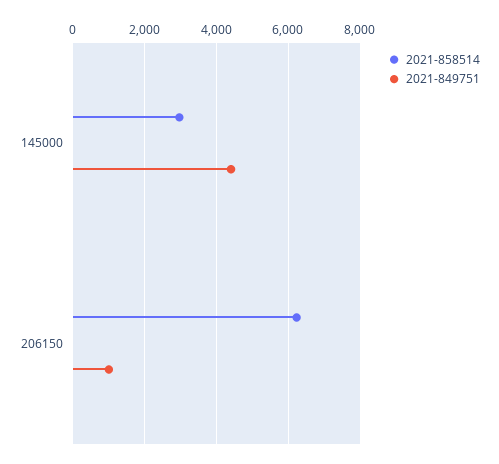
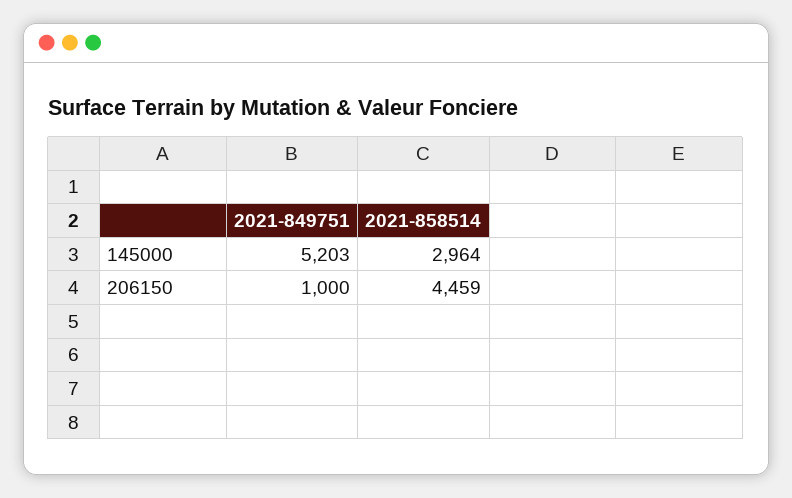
2021-849751, 145000: 4400 -> 5203
2021-858514, 206150: 6200 -> 4459

